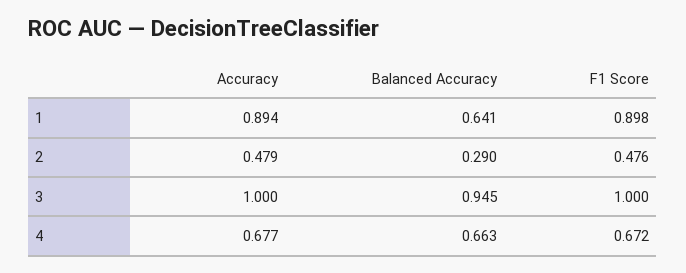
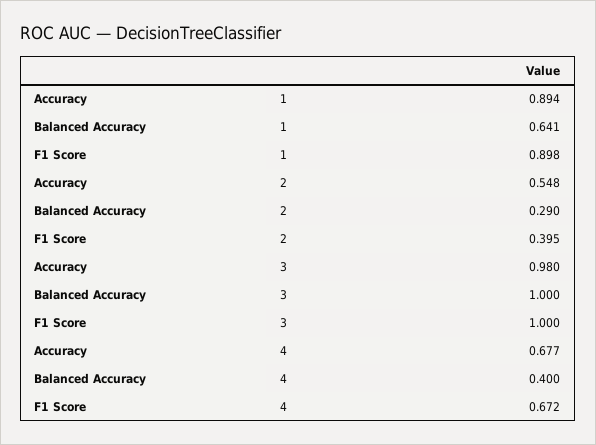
Accuracy, 2: 0.479 -> 0.548
F1 Score, 2: 0.476 -> 0.395
Accuracy, 3: 1 -> 0.98
Balanced Accuracy, 3: 0.945 -> 1
Balanced Accuracy, 4: 0.663 -> 0.4

